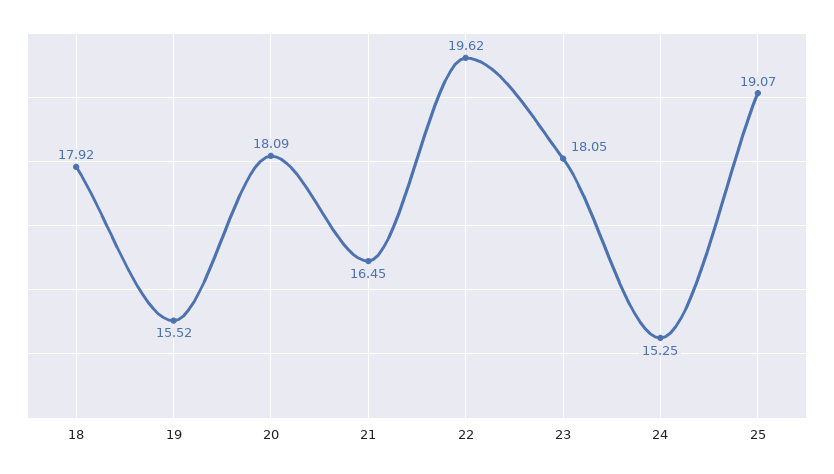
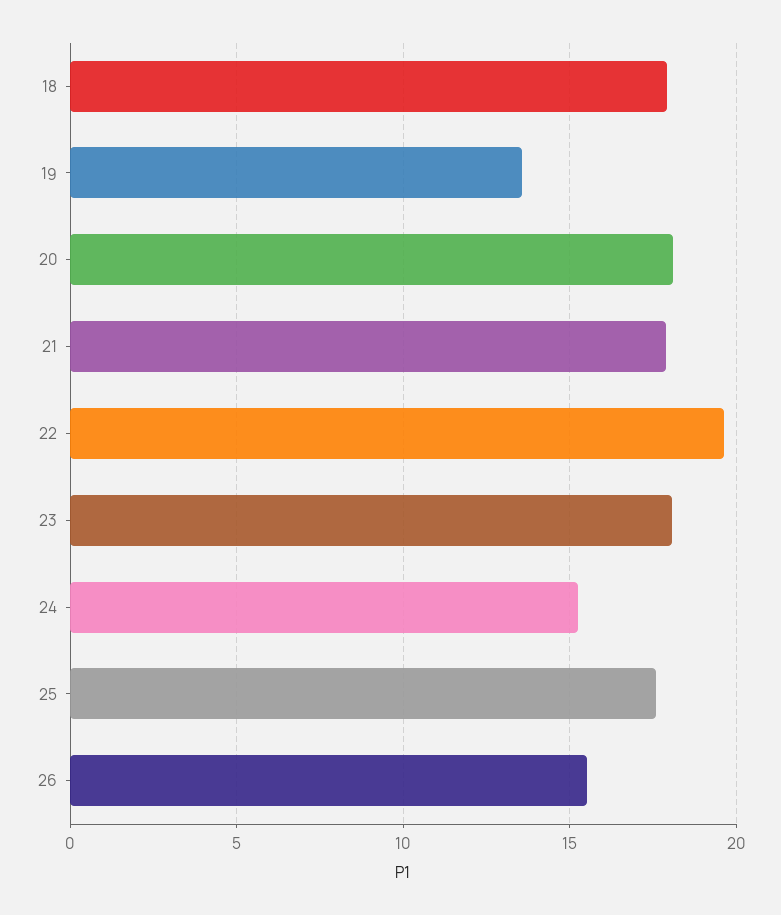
19: 15.52 -> 13.5
21: 16.45 -> 18
25: 19.07 -> 17.5
26: none -> 15.5

